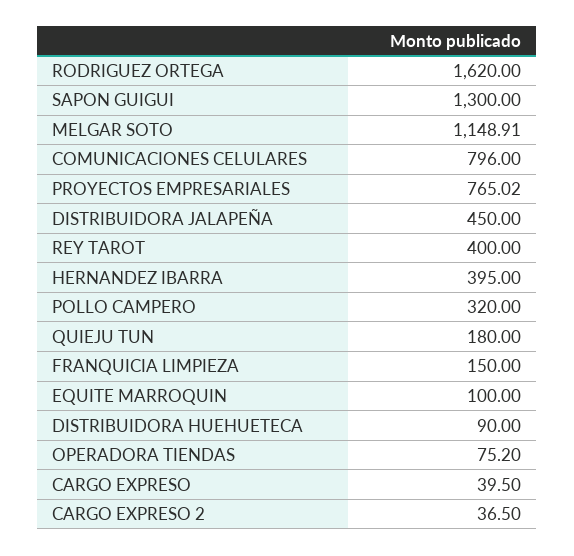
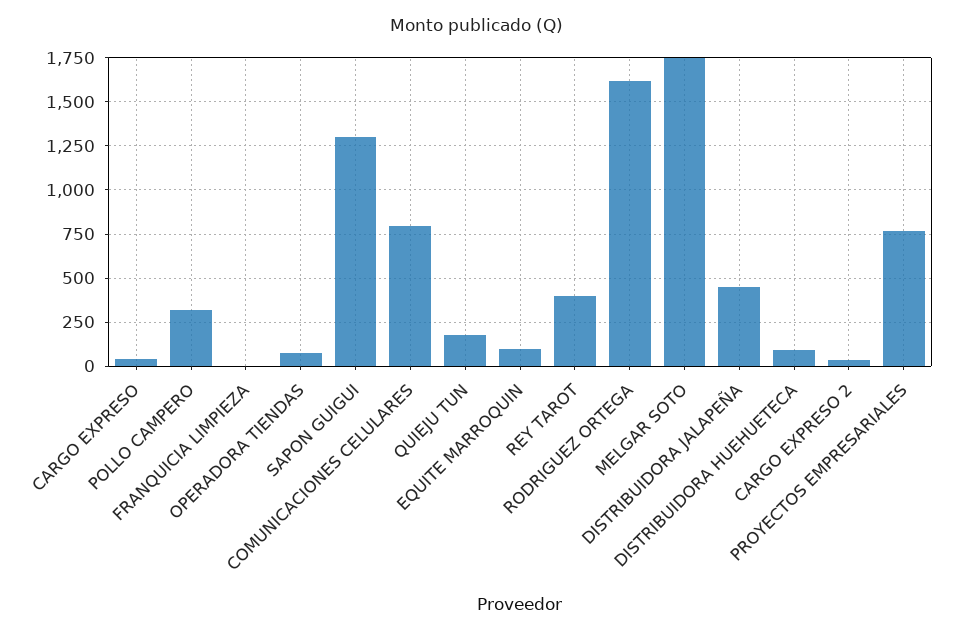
MELGAR SOTO: 1148.91 -> 1750
HERNANDEZ IBARRA: 395 -> none
FRANQUICIA LIMPIEZA: 150 -> 0

